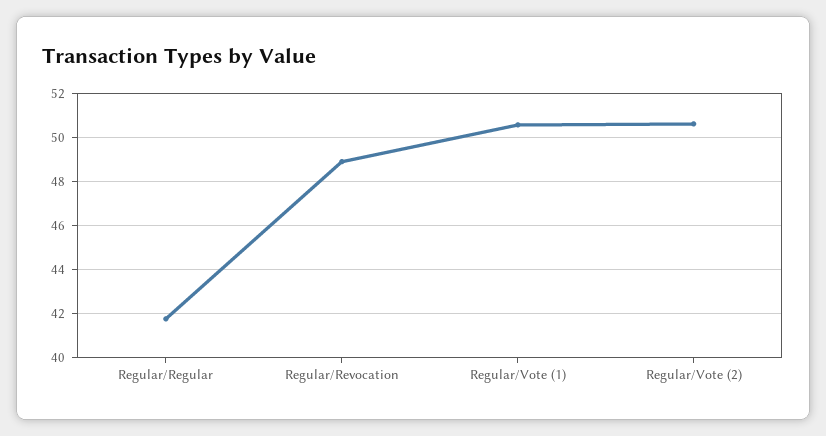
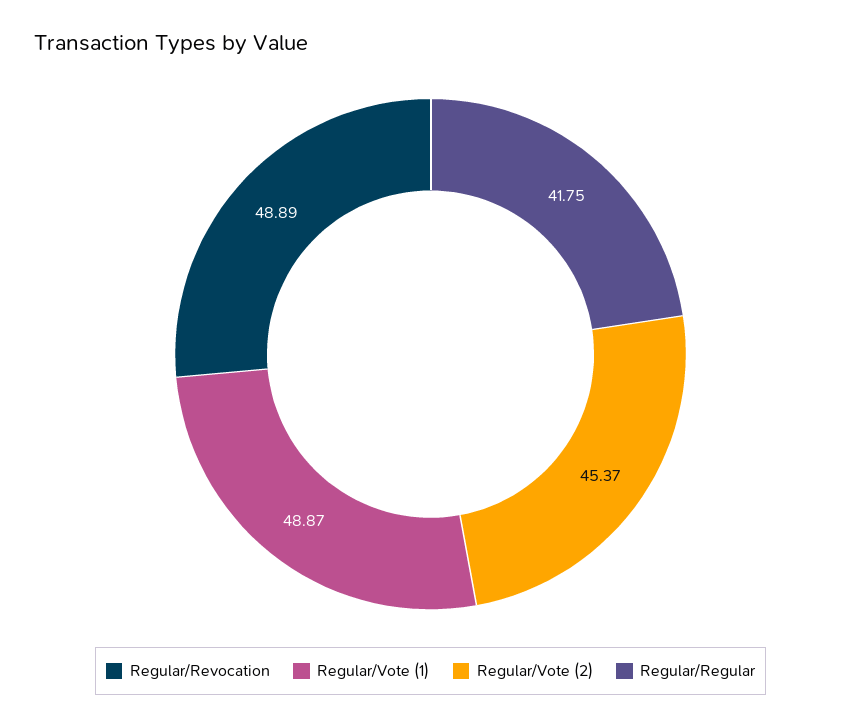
Regular/Vote (1): 50.5 -> 48.87
Regular/Vote (2): 50.5 -> 45.37

